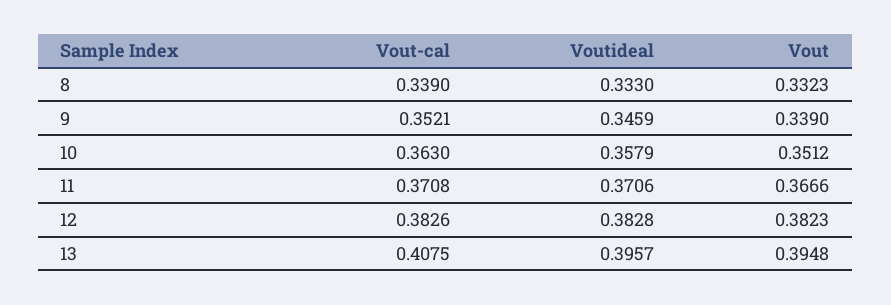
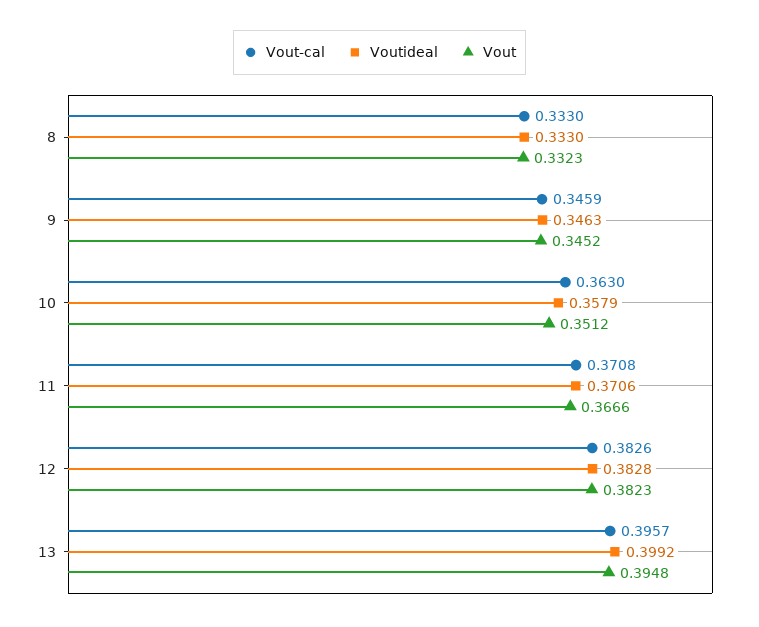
Vout-cal, 8: 0.339 -> 0.333
Vout-cal, 9: 0.3521 -> 0.3459
Voutideal, 9: 0.3459 -> 0.3463
Vout, 9: 0.339 -> 0.3452
Vout-cal, 13: 0.4075 -> 0.3957
Voutideal, 13: 0.3957 -> 0.3992

